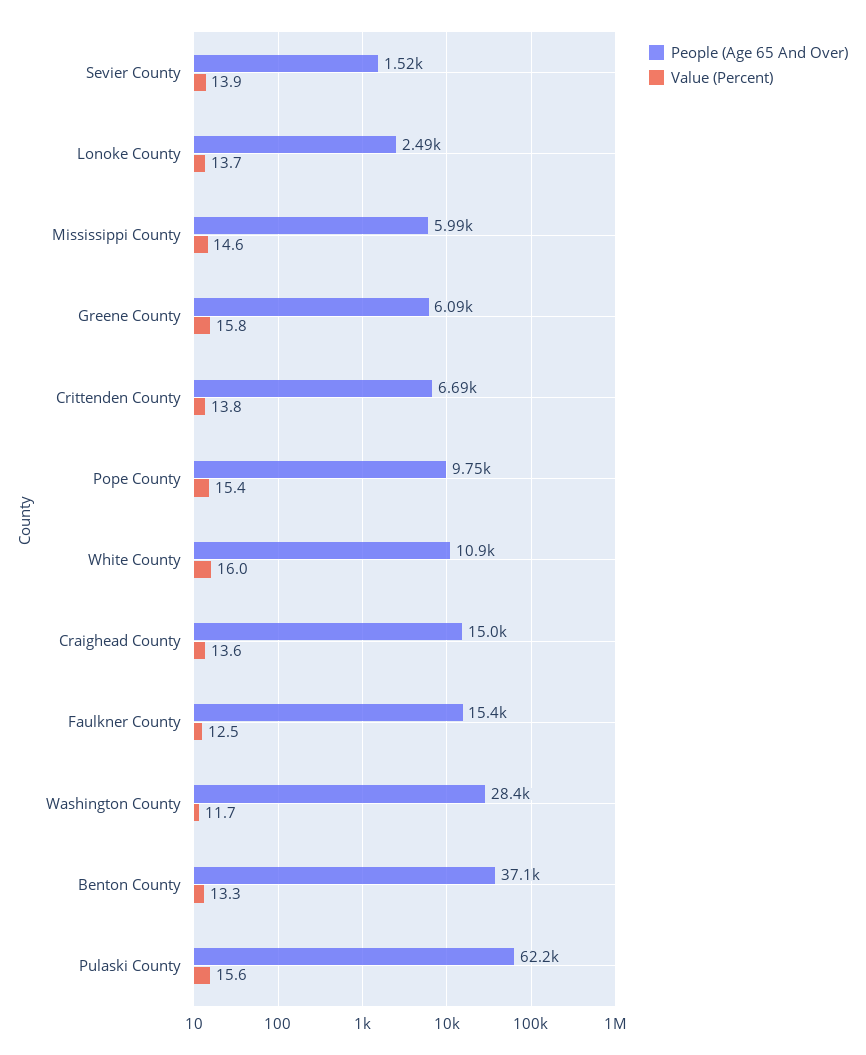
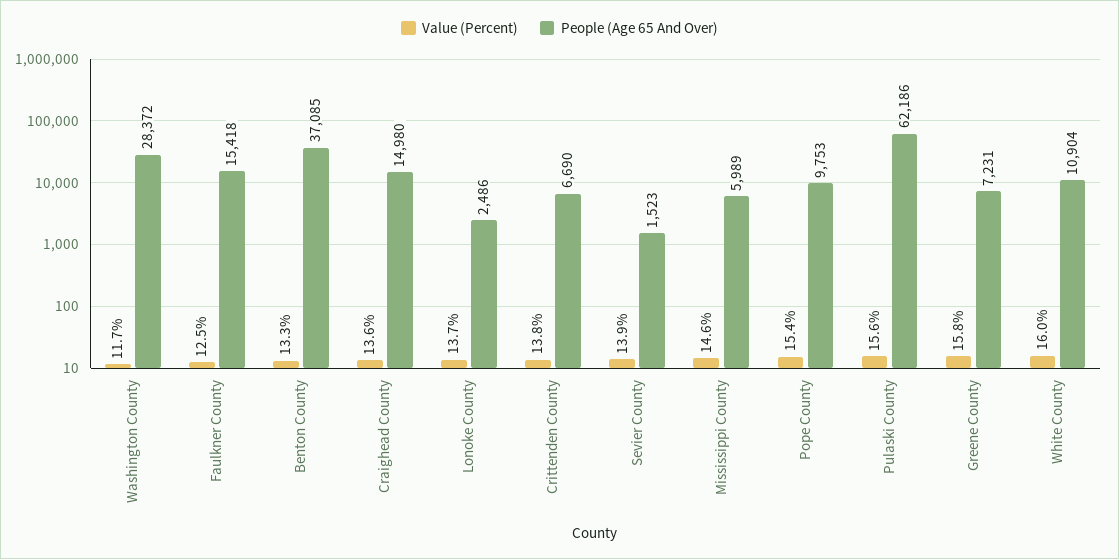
People (Age 65 And Over), Greene County: 6090 -> 7231

